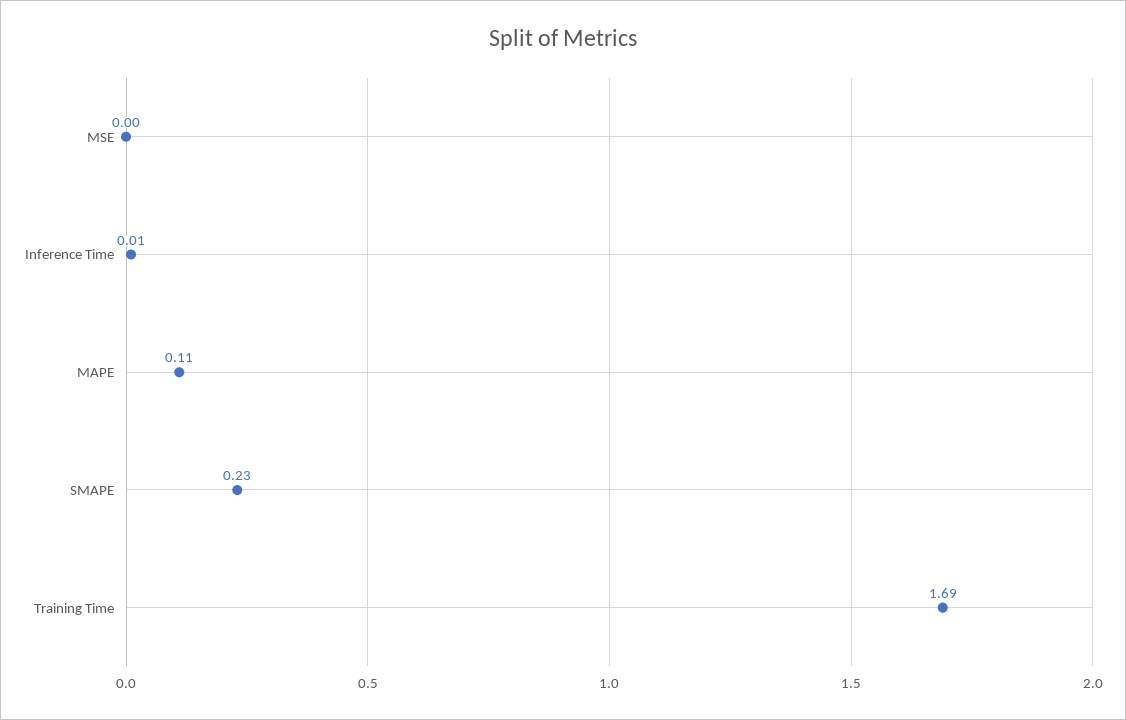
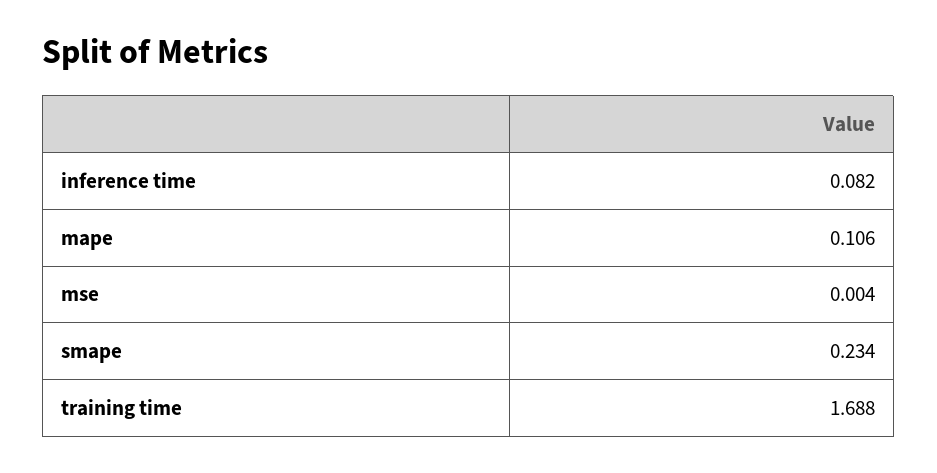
Inference Time: 0.01 -> 0.082

